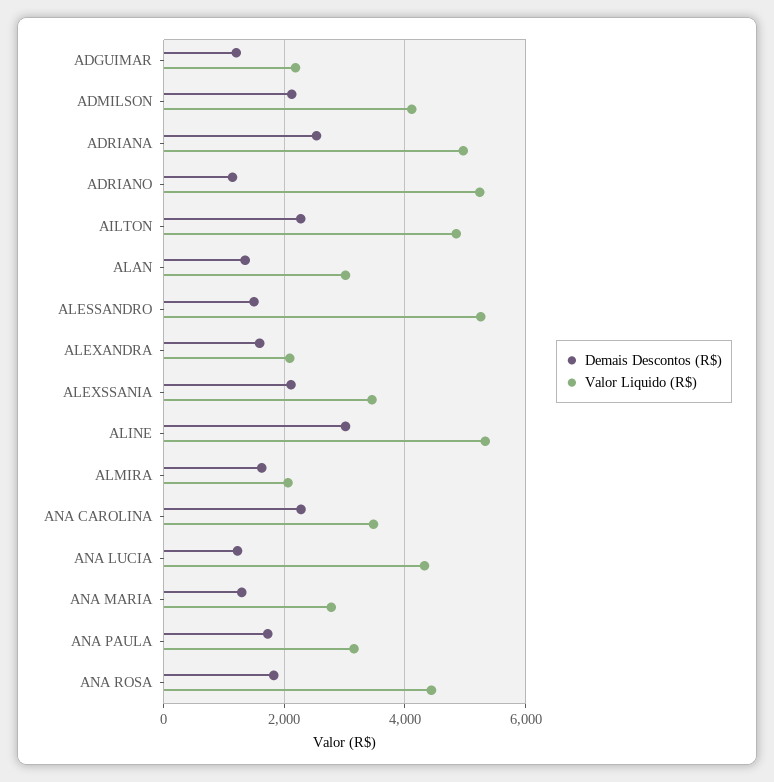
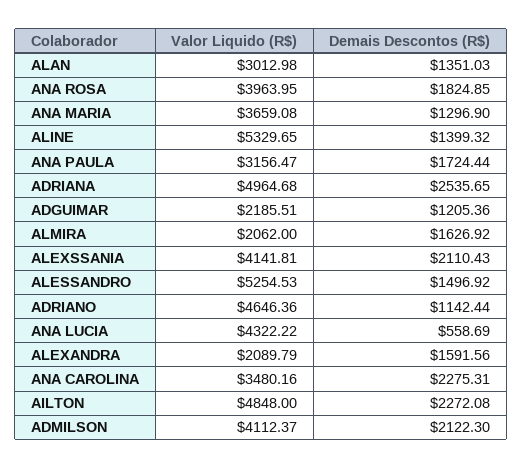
Valor Liquido (R$), ADRIANO: 5200 -> 4646.36
Valor Liquido (R$), ALEXSSANIA: 3400 -> 4141.81
Demais Descontos (R$), ALINE: 3000 -> 1399.32
Demais Descontos (R$), ANA LUCIA: 1200 -> 558.69
Valor Liquido (R$), ANA MARIA: 2800 -> 3659.08
Valor Liquido (R$), ANA ROSA: 4400 -> 3963.95

